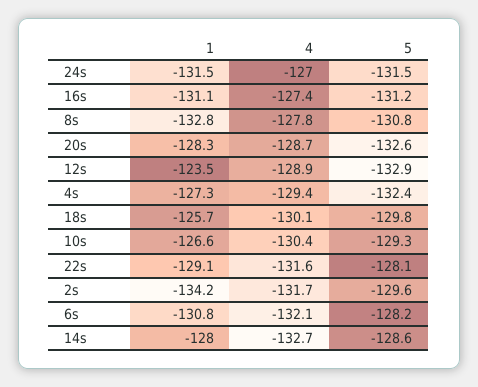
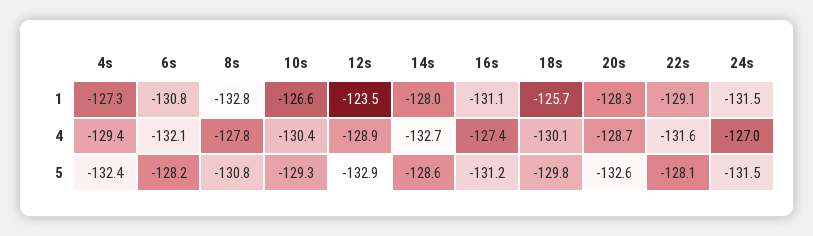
1, 2s: -134.2 -> none
4, 2s: -131.7 -> none
5, 2s: -129.6 -> none

